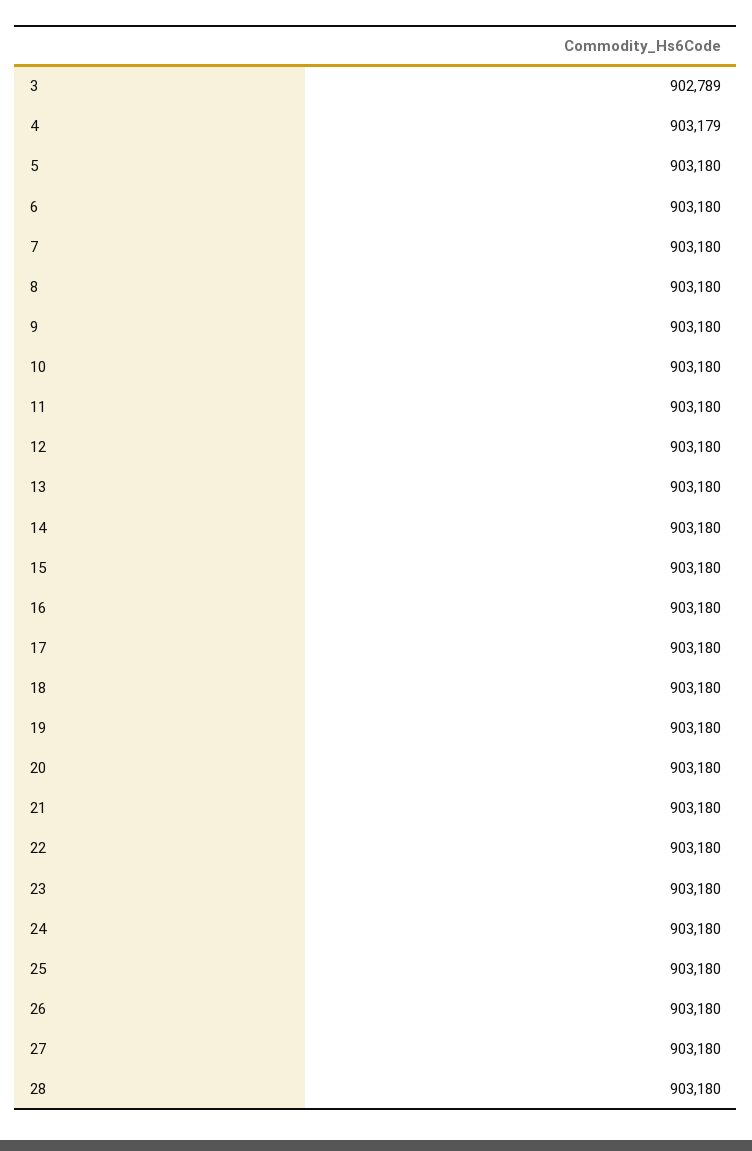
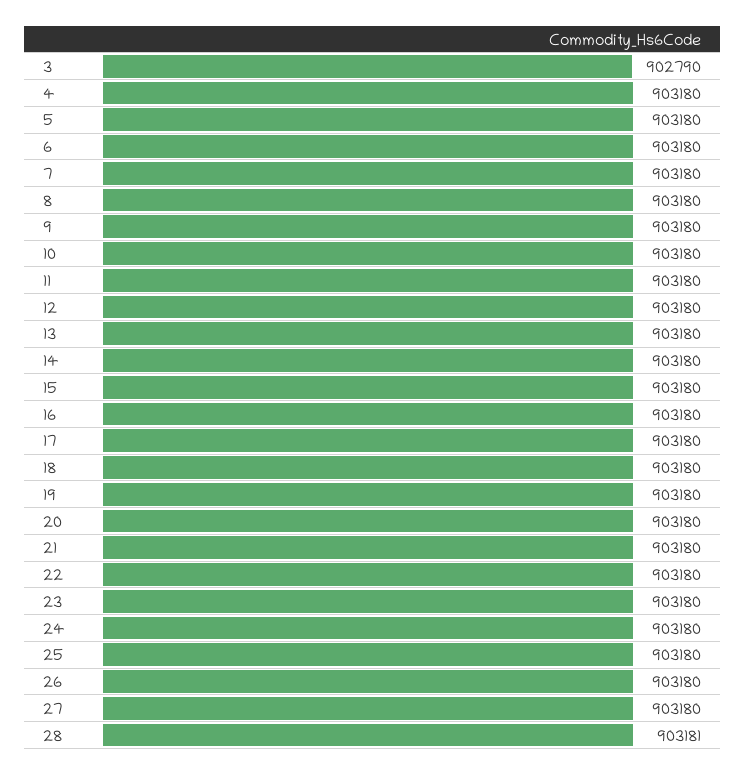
3: 902789 -> 902790
4: 903179 -> 903180
28: 903180 -> 903181

